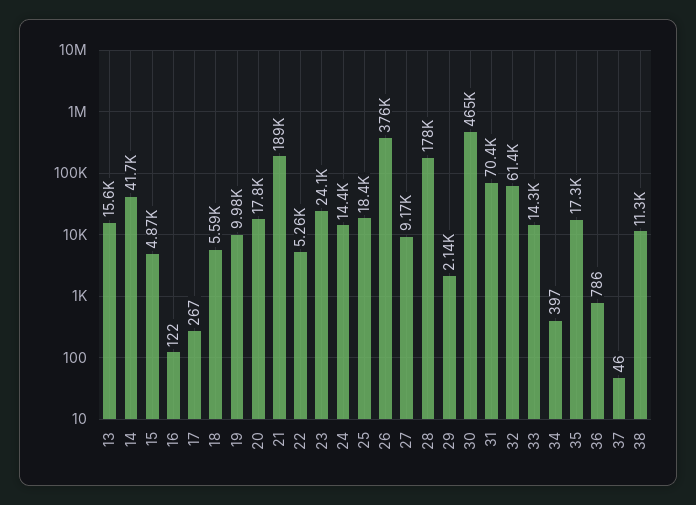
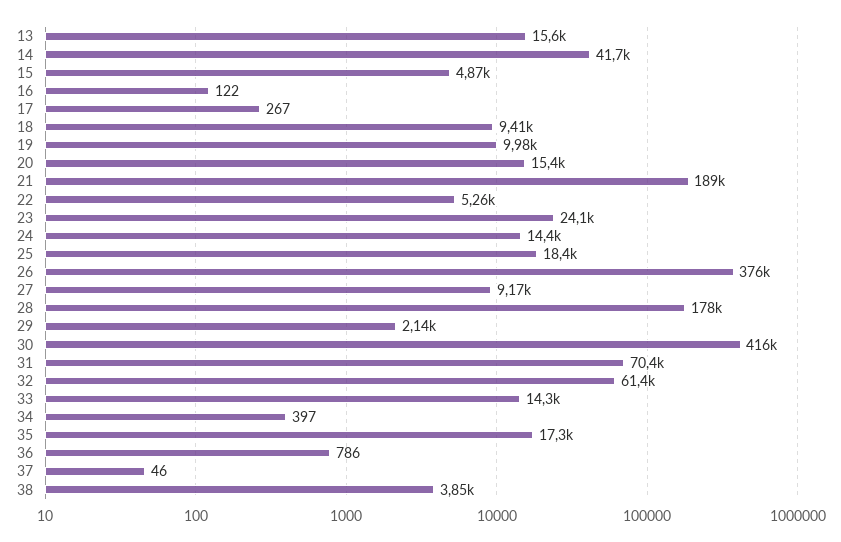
18: 5590 -> 9410
20: 17800 -> 15400
30: 465000 -> 416000
38: 11300 -> 3850

